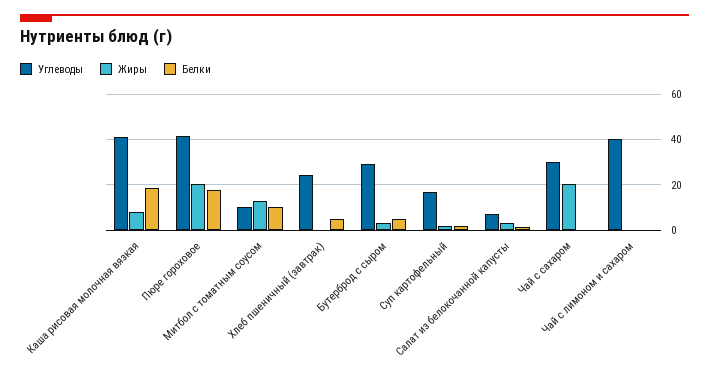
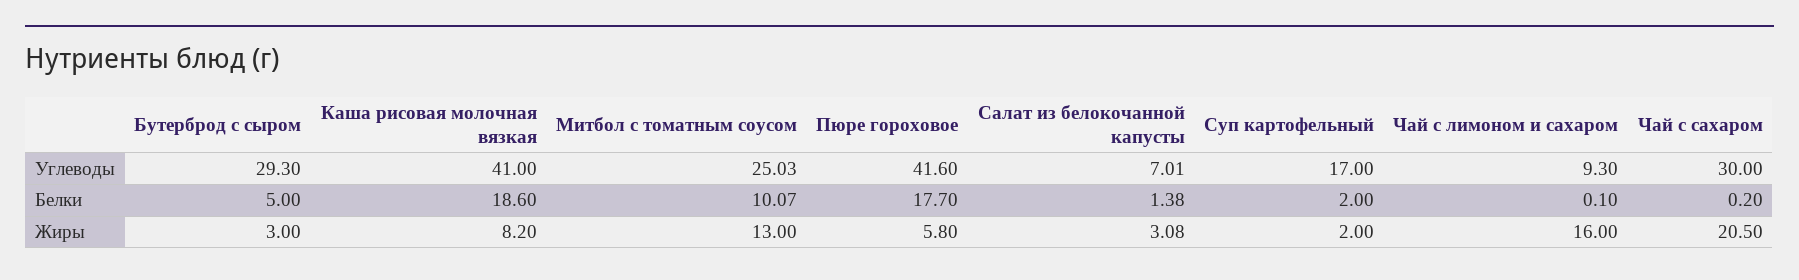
Жиры, Пюре гороховое: 20 -> 5.8
Углеводы, Митбол с томатным соусом: 10 -> 25.03
Углеводы, Хлеб пшеничный (завтрак): 25 -> none
Жиры, Хлеб пшеничный (завтрак): 0 -> none
Белки, Хлеб пшеничный (завтрак): 5 -> none
Углеводы, Чай с лимоном и сахаром: 40 -> 9.3
Жиры, Чай с лимоном и сахаром: 0 -> 16

